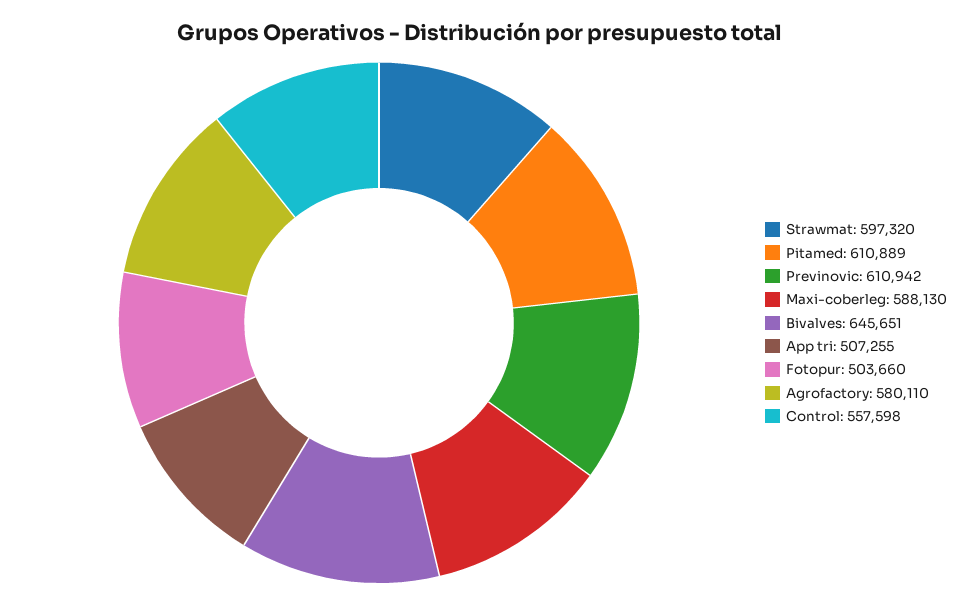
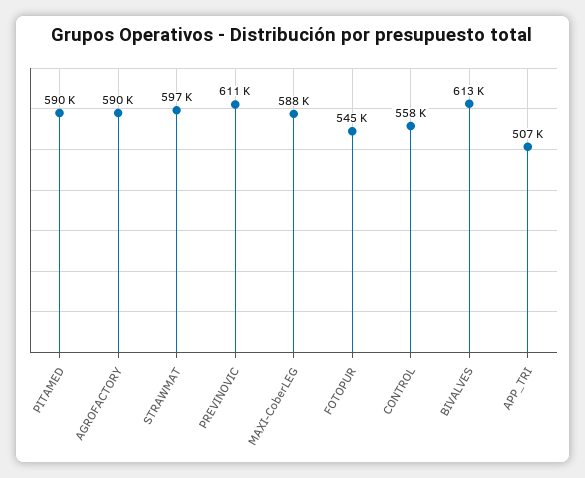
Pitamed: 610889 -> 590000
Bivalves: 645651 -> 613000
Fotopur: 503660 -> 545000
Agrofactory: 580110 -> 590000

